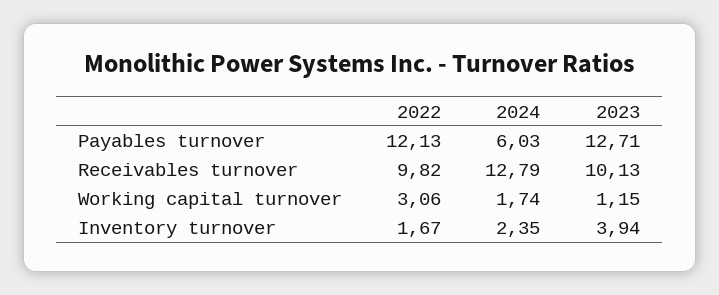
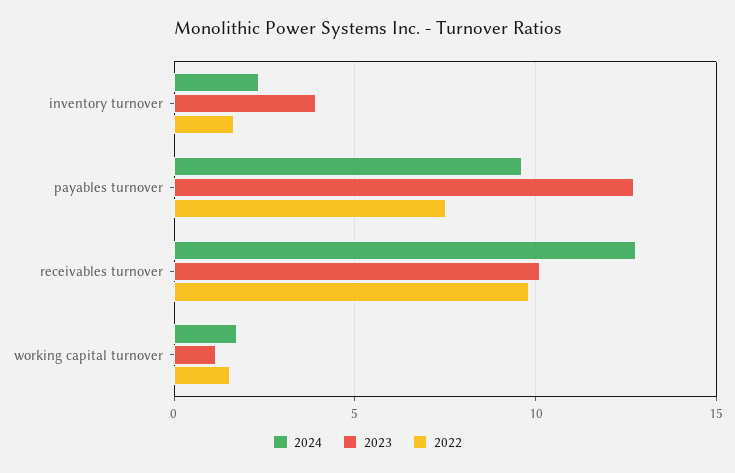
2022, Payables turnover: 12.13 -> 7.5
2024, Payables turnover: 6.03 -> 9.5
2022, Working capital turnover: 3.06 -> 1.5

